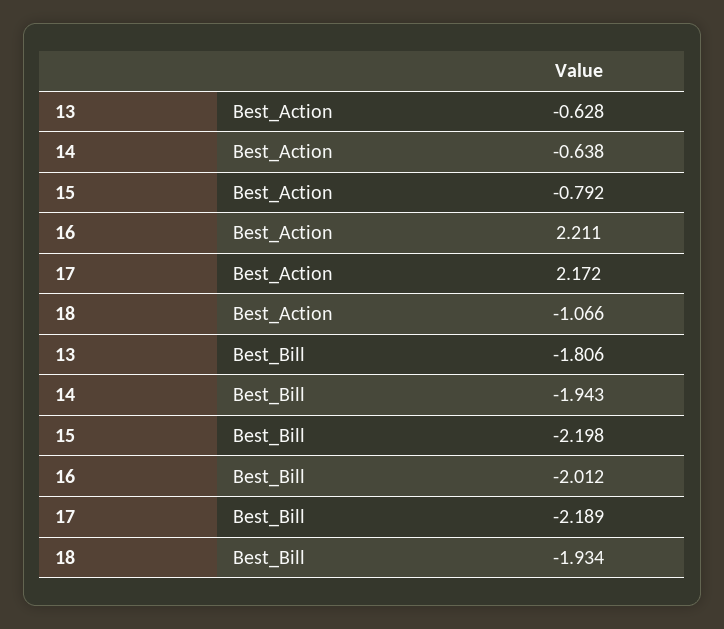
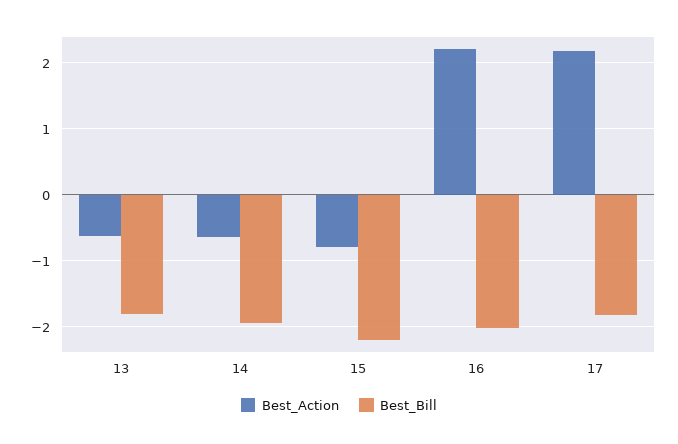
Best_Action, 18: -1.066 -> none
Best_Bill, 17: -2.189 -> -1.8
Best_Bill, 18: -1.934 -> none

